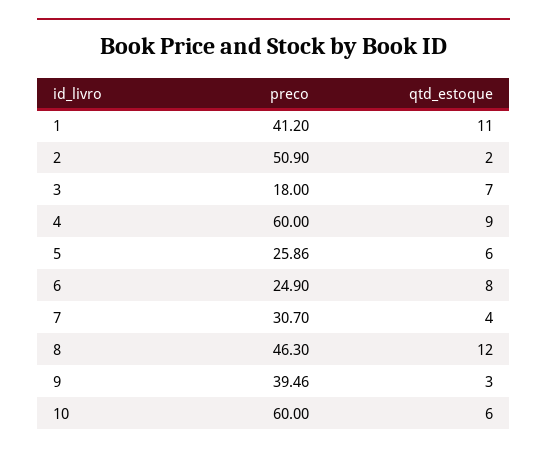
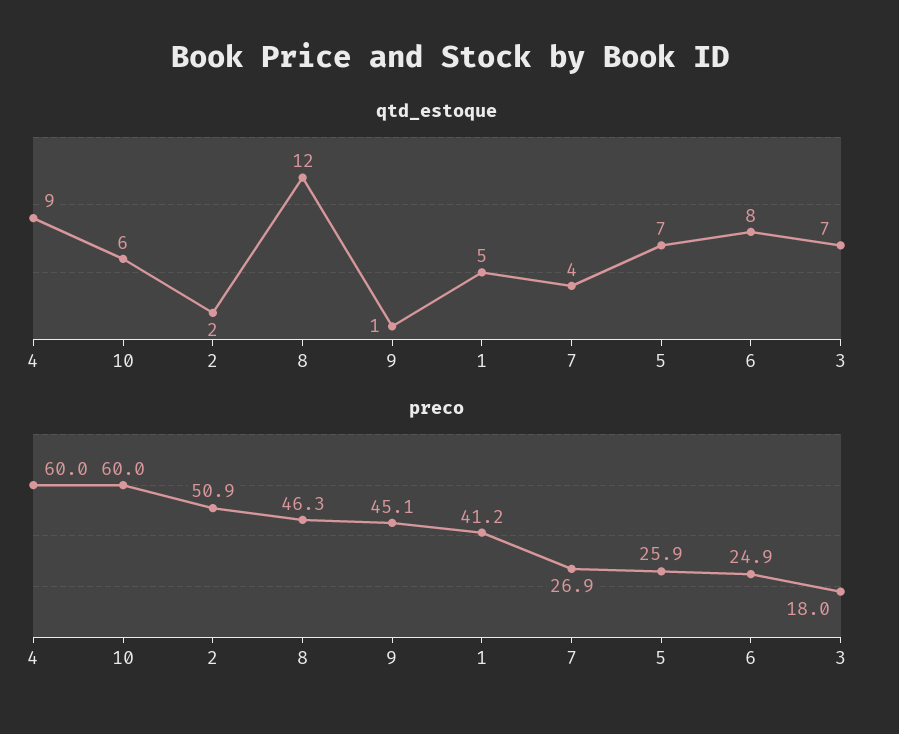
qtd_estoque, 1: 11 -> 5
qtd_estoque, 5: 6 -> 7
preco, 7: 30.7 -> 26.9
preco, 9: 39.46 -> 45.1
qtd_estoque, 9: 3 -> 1

